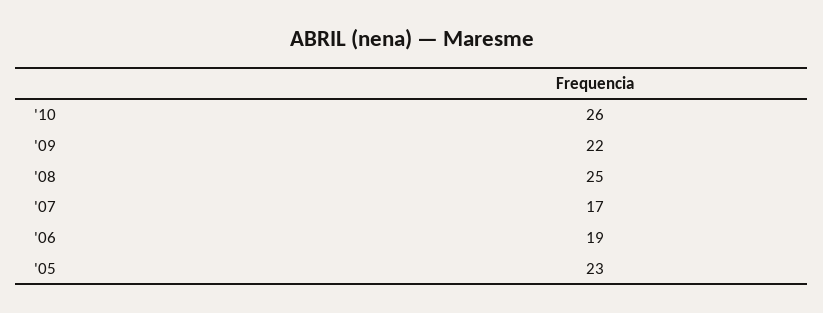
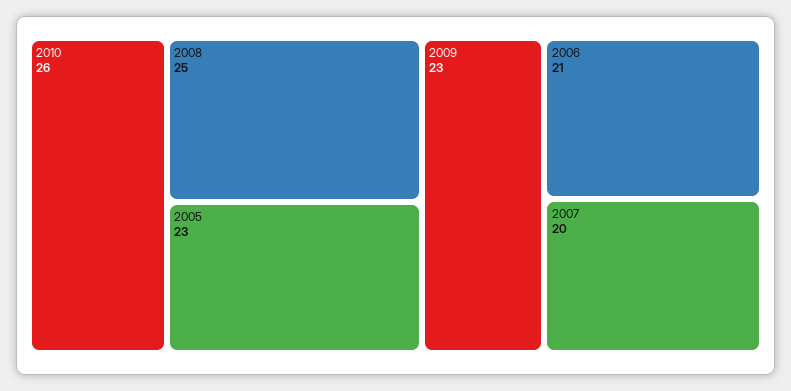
'09: 22 -> 23
'07: 17 -> 20
'06: 19 -> 21

